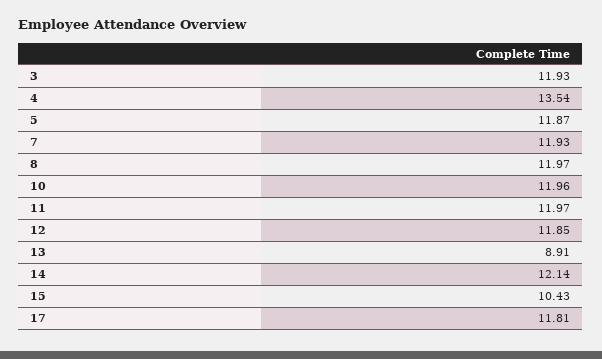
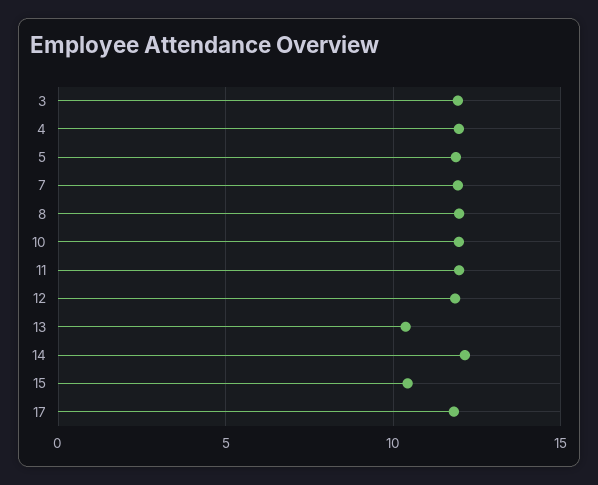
4: 13.54 -> 12
13: 8.91 -> 10.5

